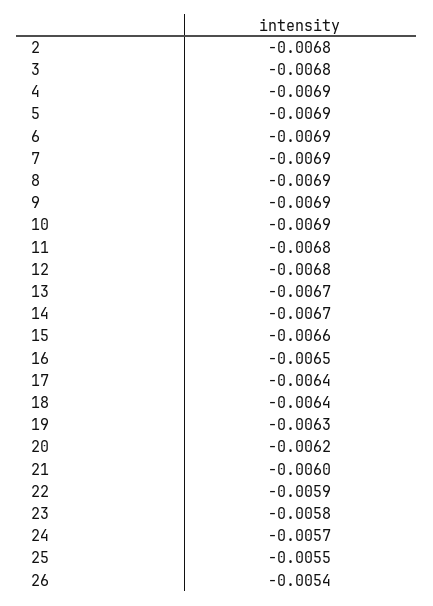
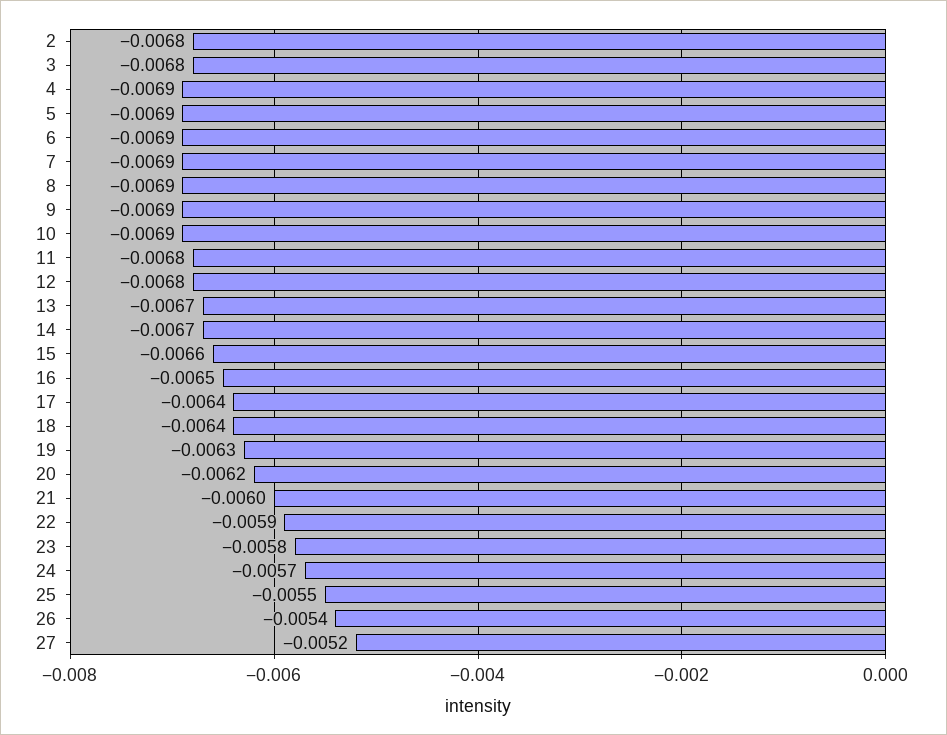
27: none -> -0.0052

